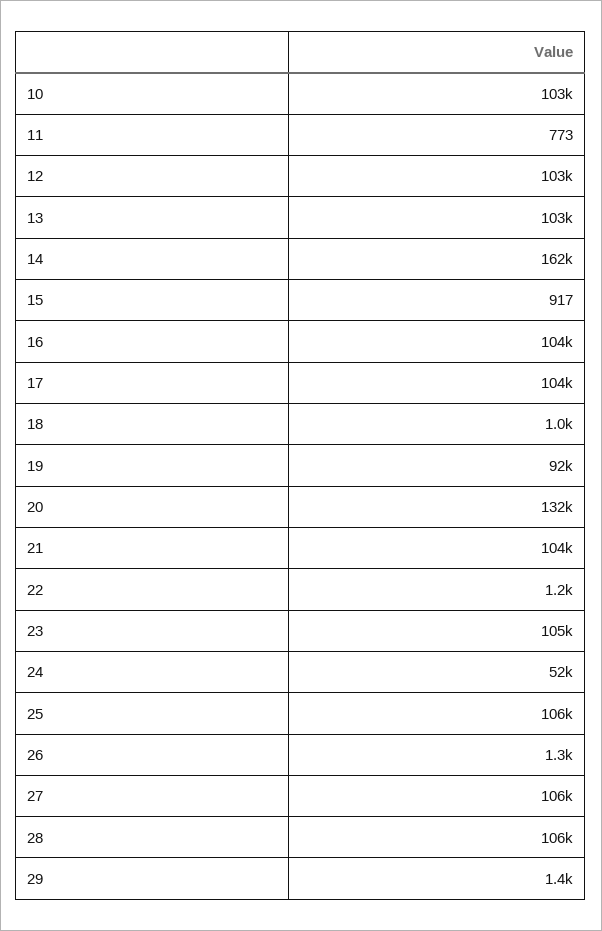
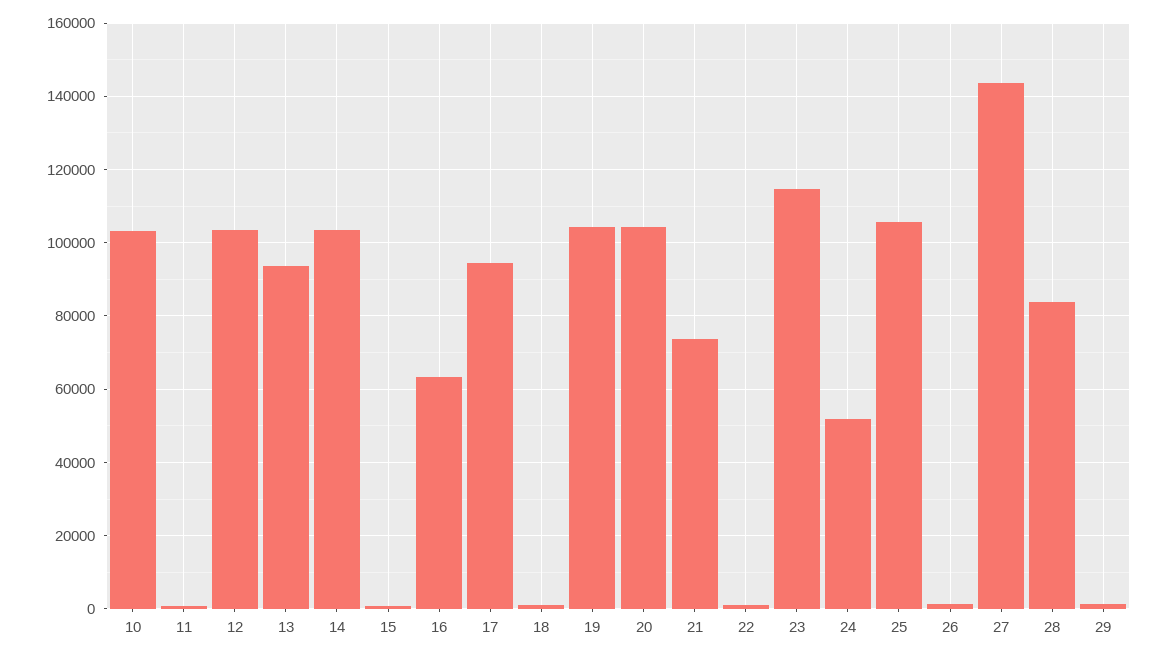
13: 103000 -> 94000
14: 162000 -> 104000
16: 104000 -> 64000
17: 104000 -> 94000
19: 92000 -> 104000
20: 132000 -> 104000
21: 104000 -> 74000
23: 105000 -> 114000
27: 106000 -> 144000
28: 106000 -> 84000

